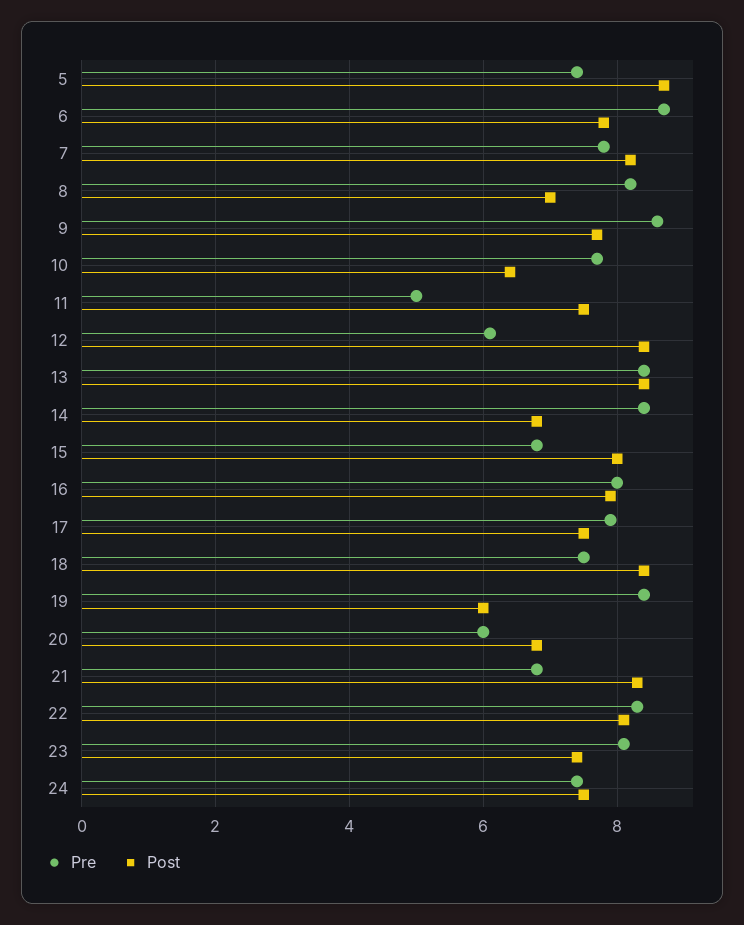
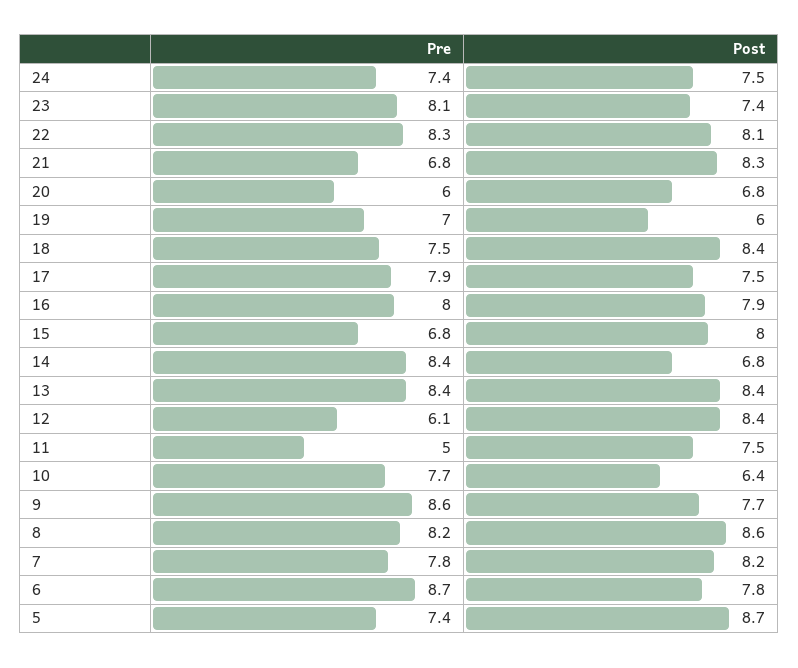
Post, 8: 7 -> 8.6
Pre, 19: 8.5 -> 7

